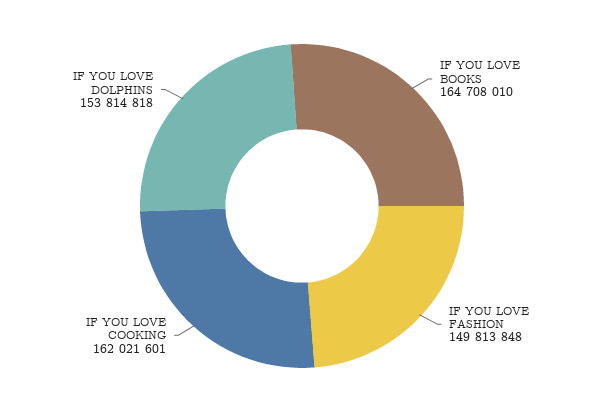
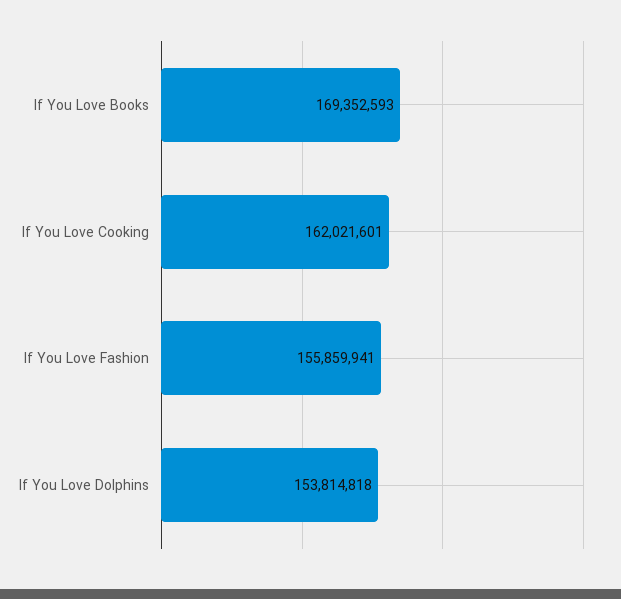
IF YOU LOVE BOOKS: 164708010 -> 169352593
IF YOU LOVE FASHION: 149813848 -> 155859941

